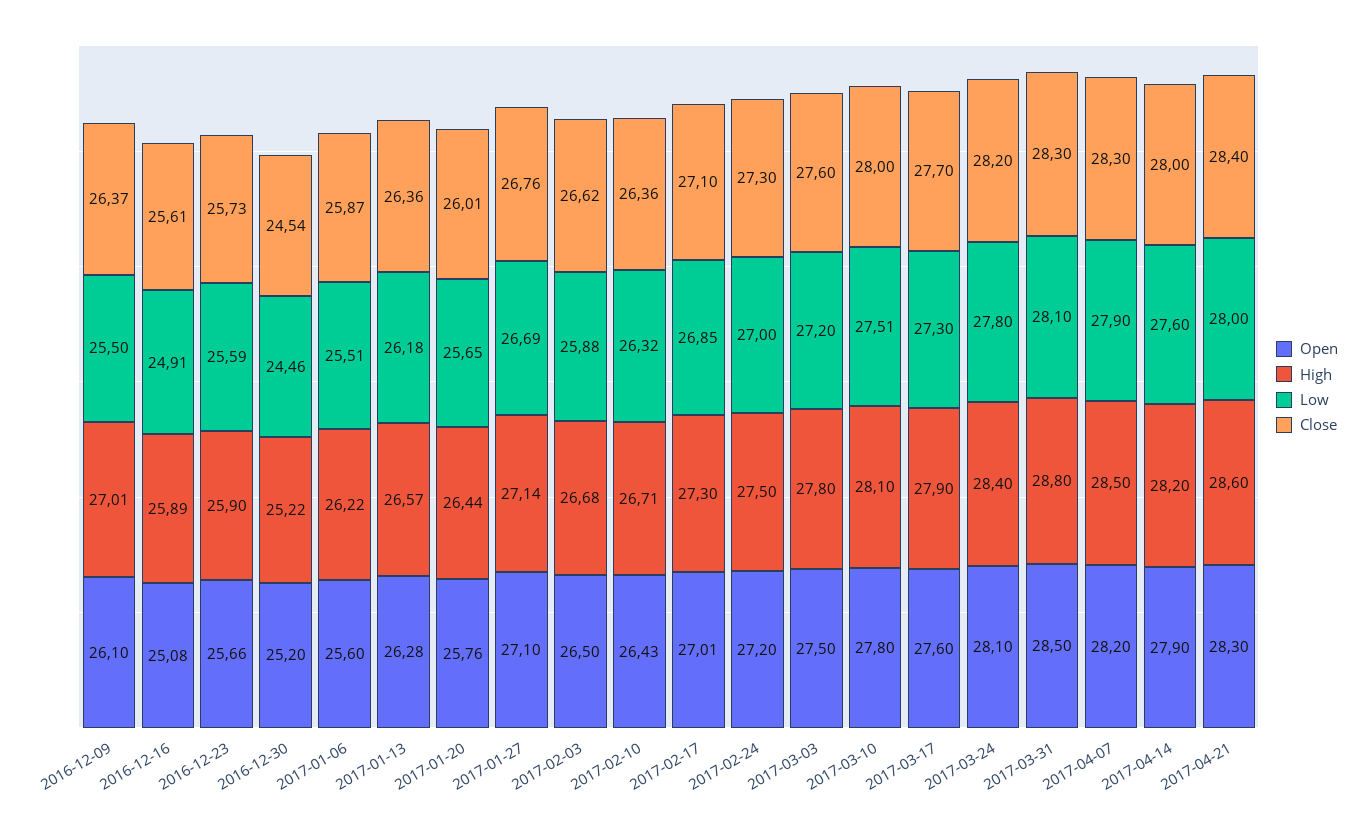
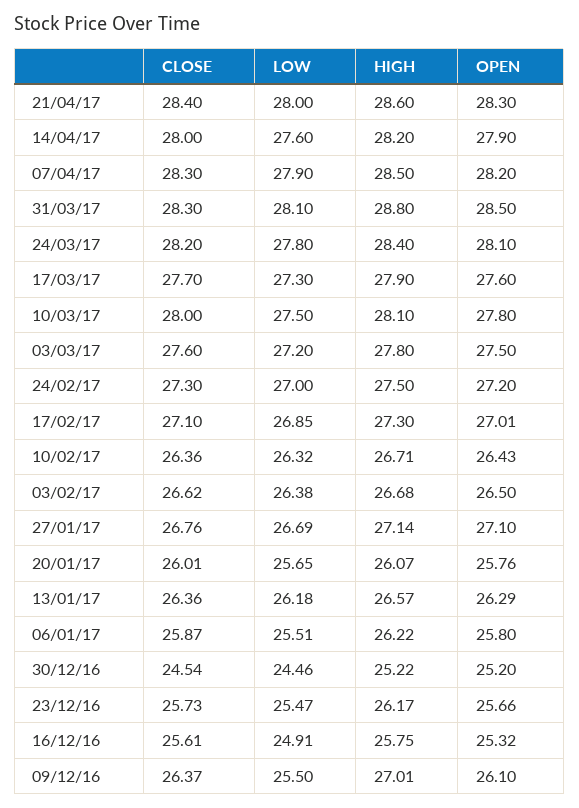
Open, 2016-12-16: 25.08 -> 25.32
High, 2016-12-16: 25.89 -> 25.75
High, 2016-12-23: 25.9 -> 26.17
Low, 2016-12-23: 25.59 -> 25.47
Open, 2017-01-06: 25.6 -> 25.8
Open, 2017-01-13: 26.28 -> 26.29
High, 2017-01-20: 26.44 -> 26.07
Low, 2017-02-03: 25.88 -> 26.38
Low, 2017-03-10: 27.51 -> 27.5

